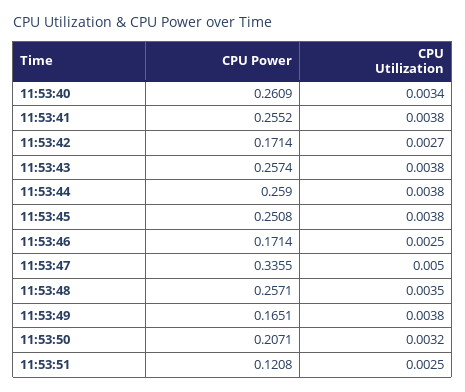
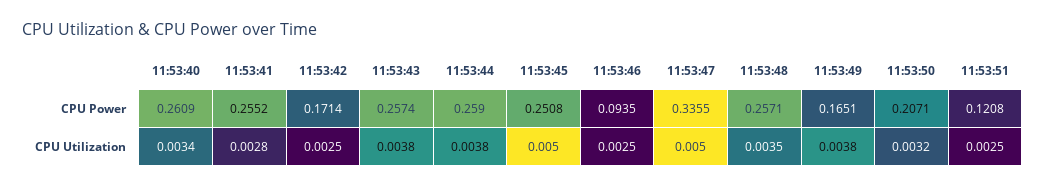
CPU Utilization, 11:53:41: 0.0038 -> 0.0028
CPU Utilization, 11:53:42: 0.0027 -> 0.0025
CPU Utilization, 11:53:45: 0.0038 -> 0.005
CPU Power, 11:53:46: 0.1714 -> 0.0935

